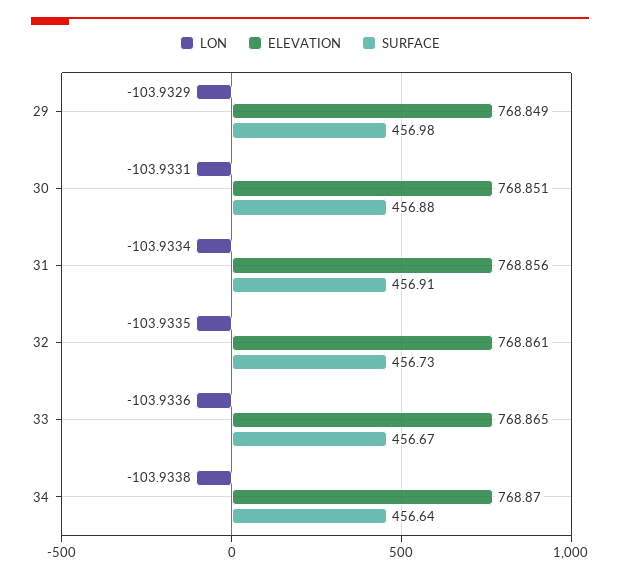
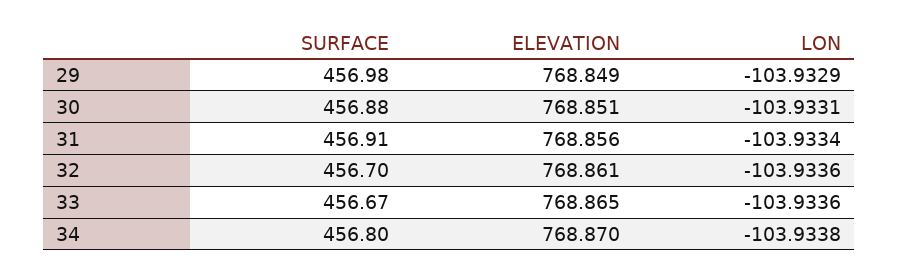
LON, 32: -103.9335 -> -103.9336
SURFACE, 32: 456.73 -> 456.7
SURFACE, 34: 456.64 -> 456.8

